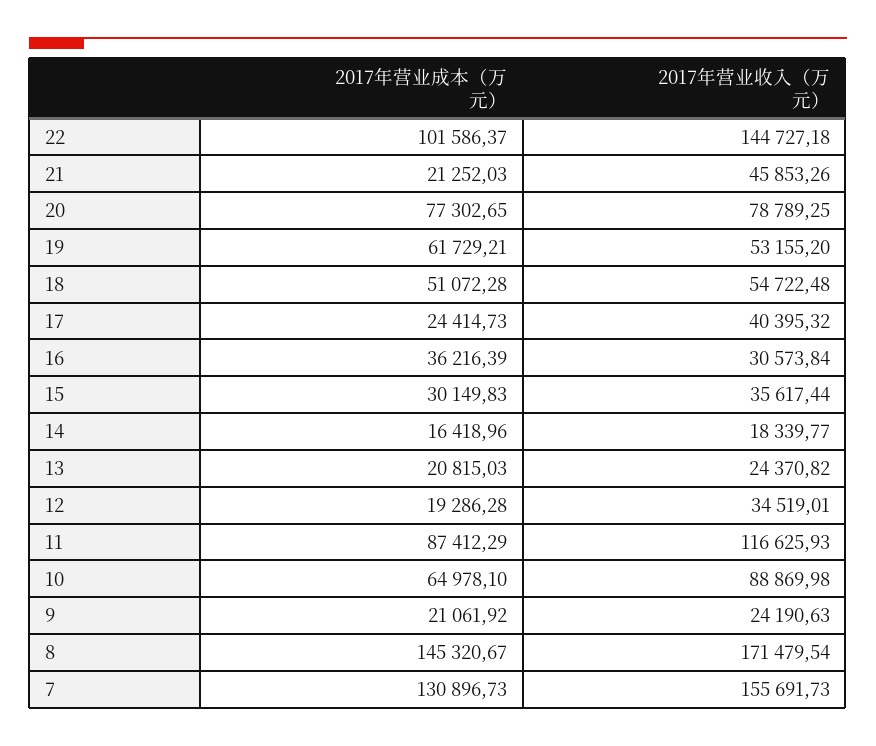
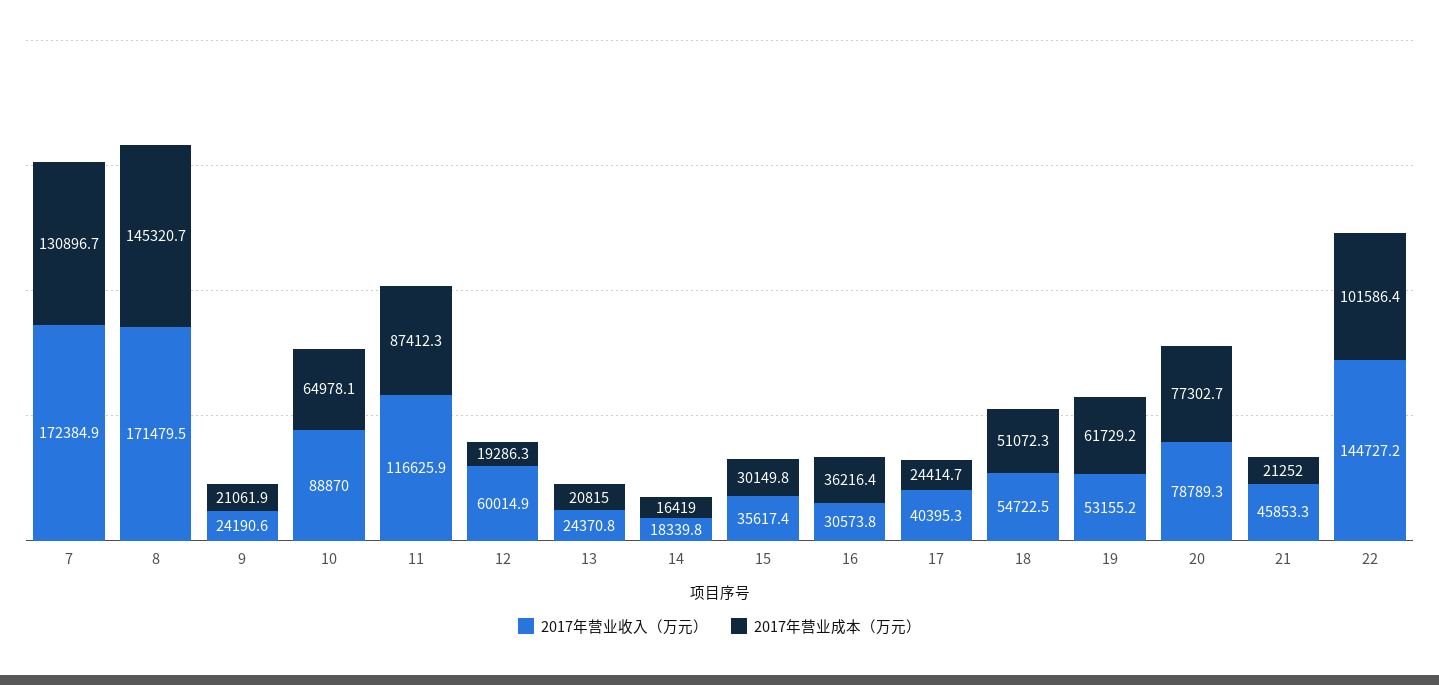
2017年营业收入（万元）, 12: 34519.01 -> 60014.9
2017年营业收入（万元）, 7: 155691.73 -> 172384.9

